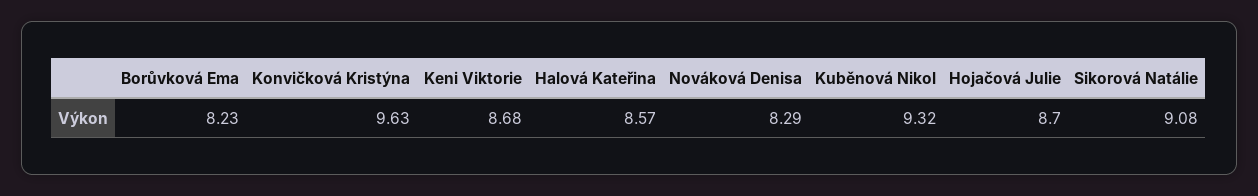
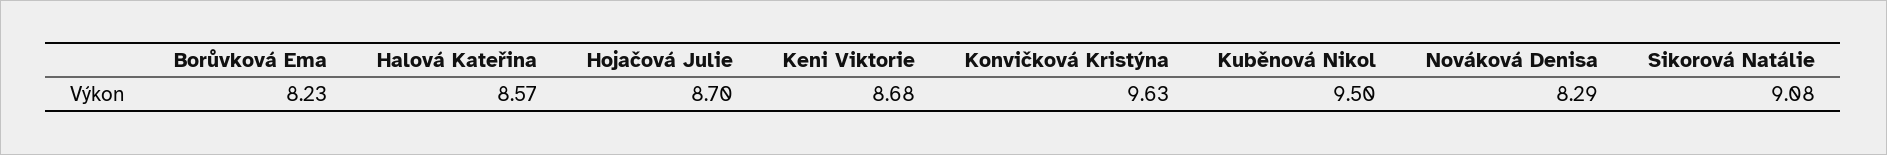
Kuběnová Nikol: 9.32 -> 9.5

